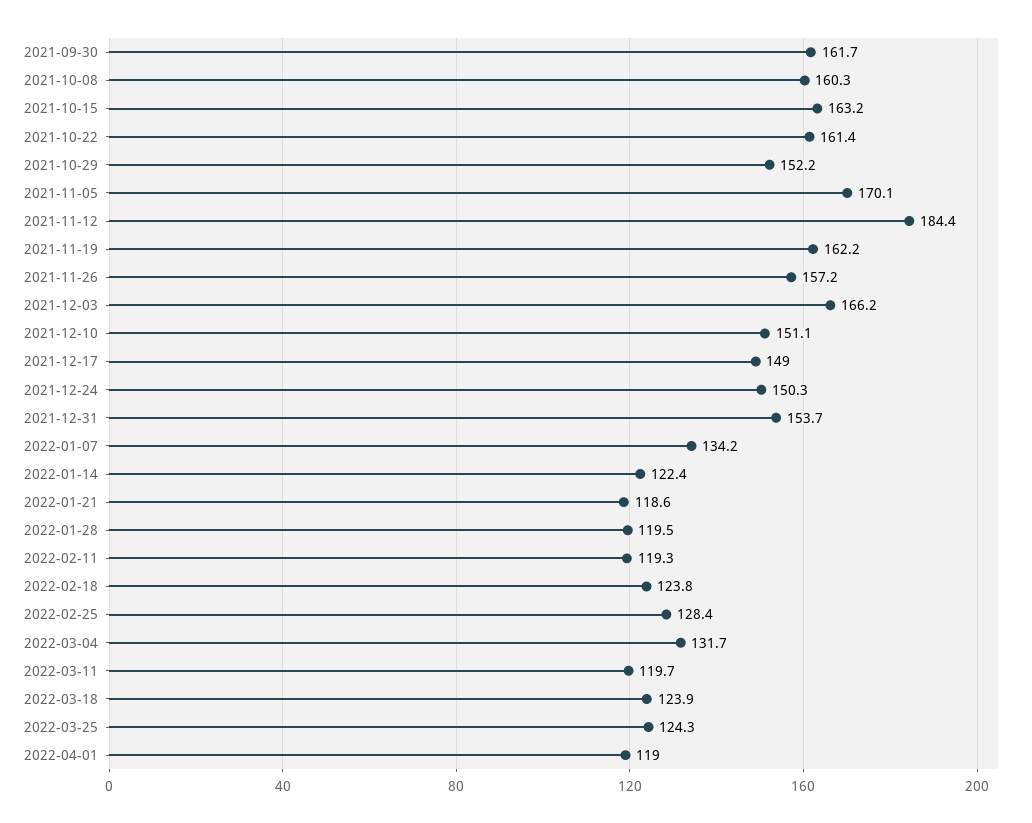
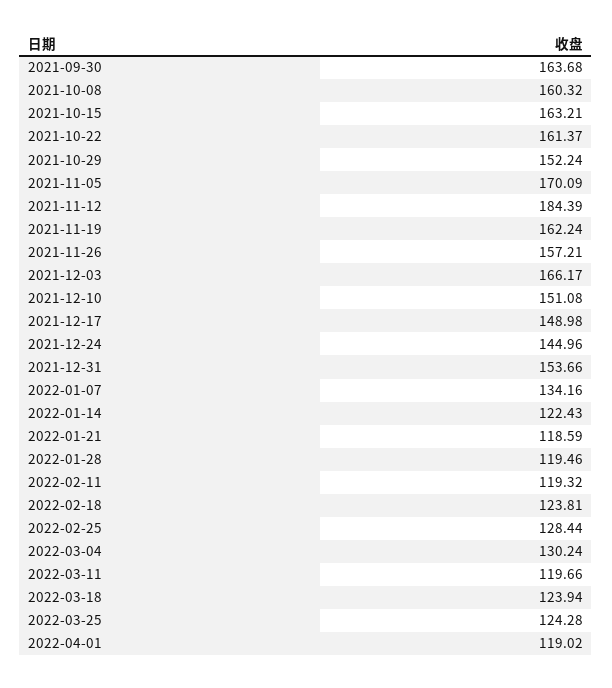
2021-09-30: 161.7 -> 163.68
2021-12-24: 150.3 -> 144.96
2022-03-04: 131.7 -> 130.24

